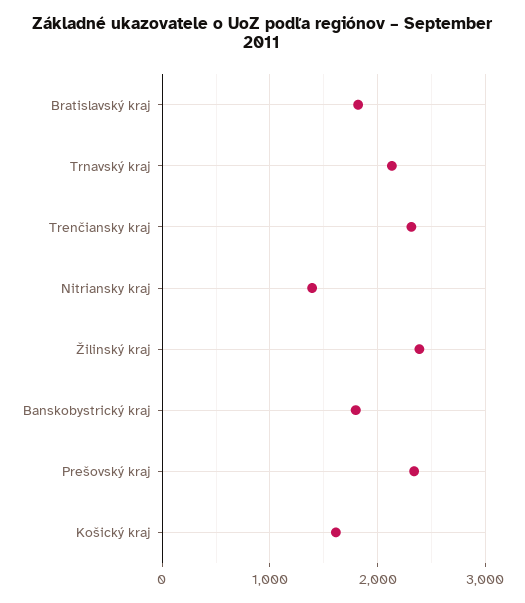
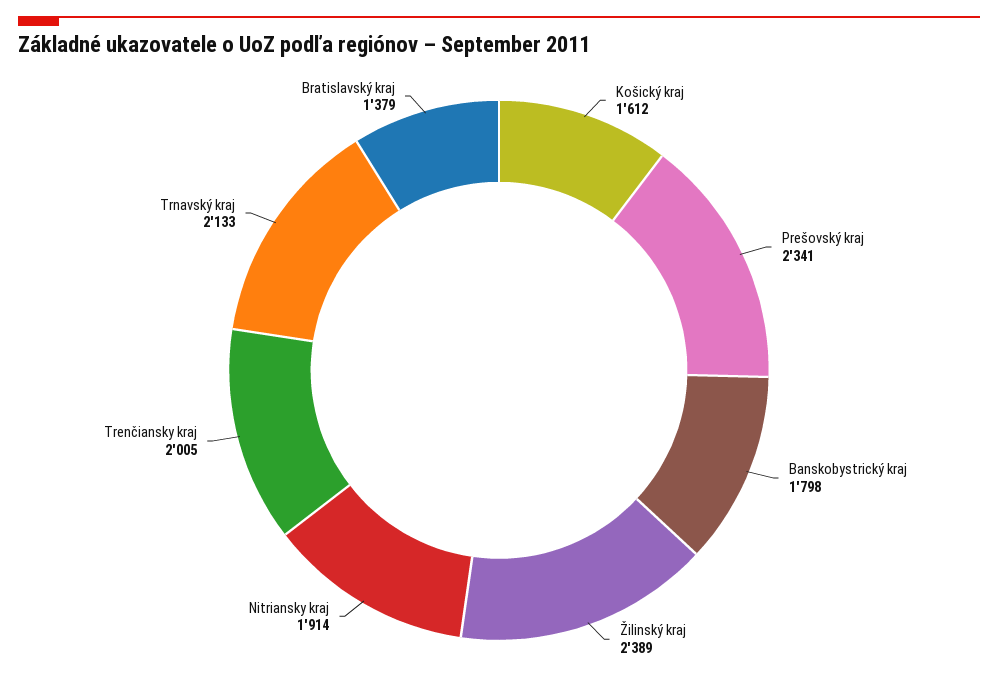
Bratislavský kraj: 1800 -> 1379
Trenčiansky kraj: 2300 -> 2005
Nitriansky kraj: 1400 -> 1914

